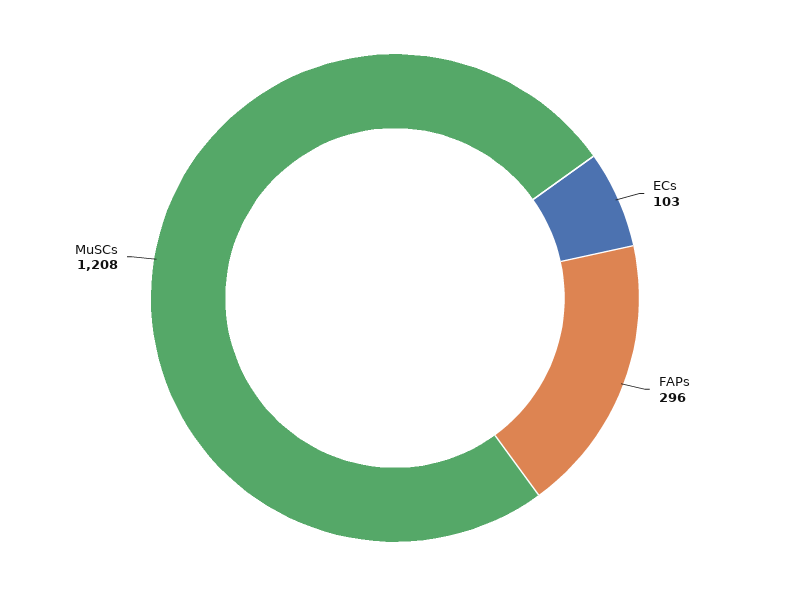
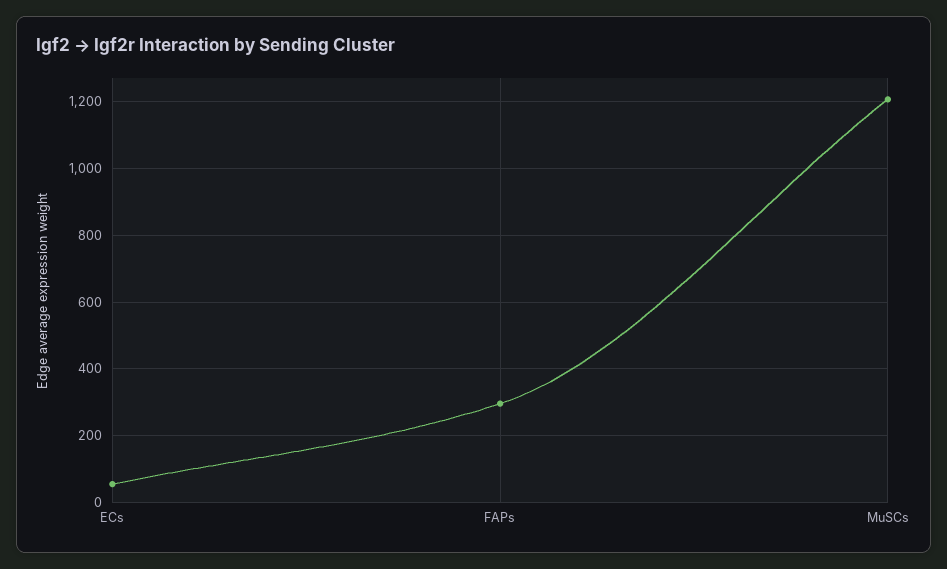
ECs: 103 -> 60

